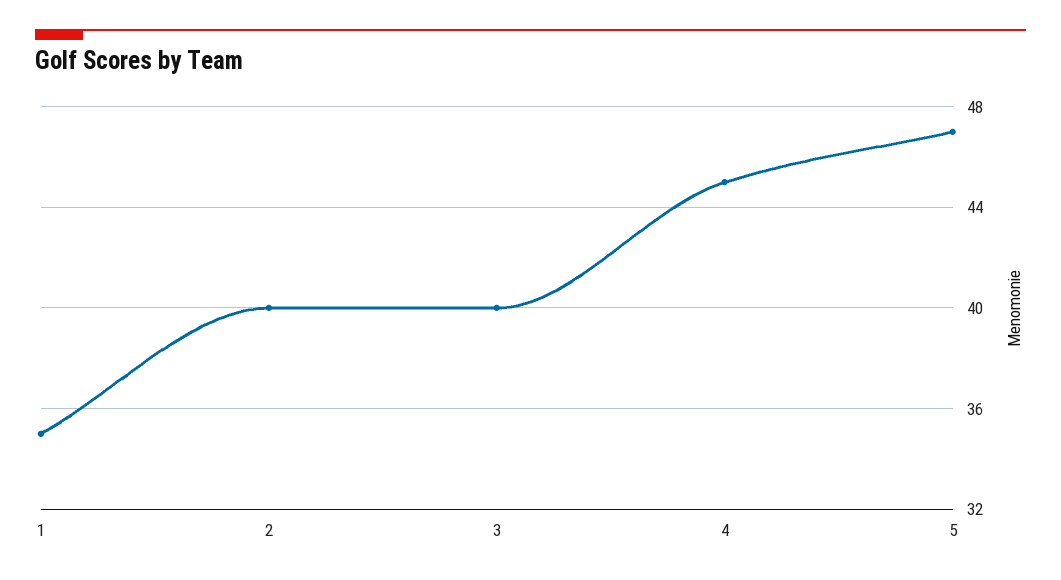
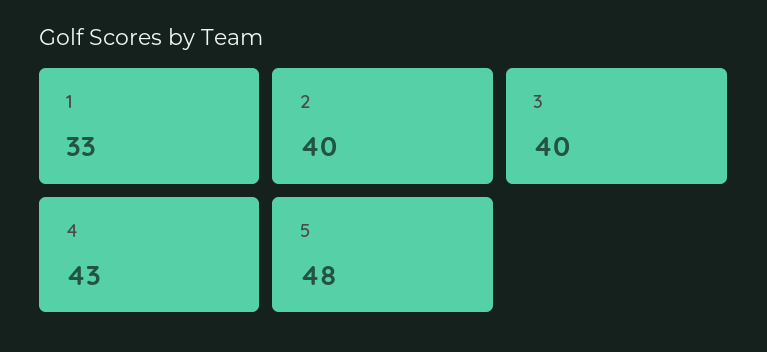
1: 35 -> 33
4: 45 -> 43
5: 47 -> 48

